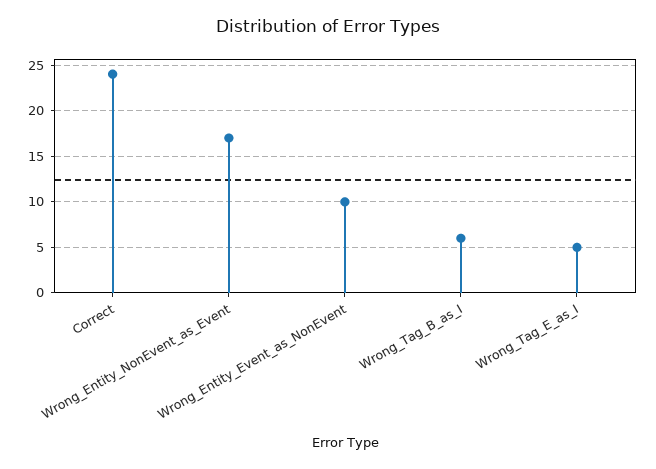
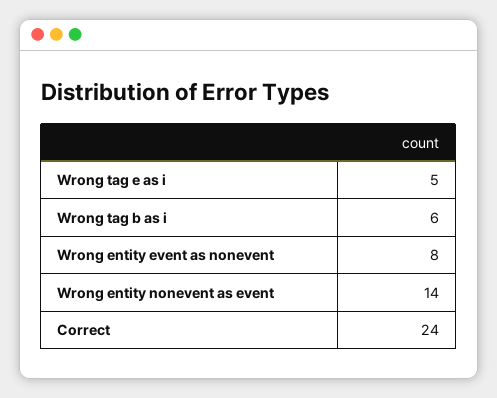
Wrong_Entity_NonEvent_as_Event: 17 -> 14
Wrong_Entity_Event_as_NonEvent: 10 -> 8

